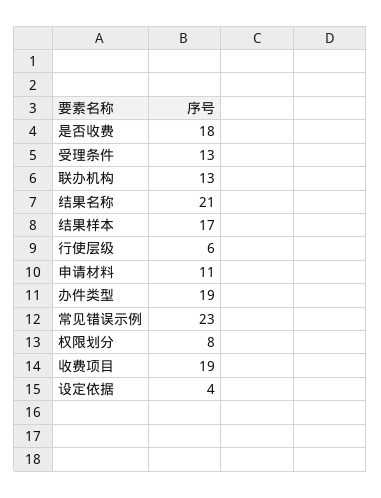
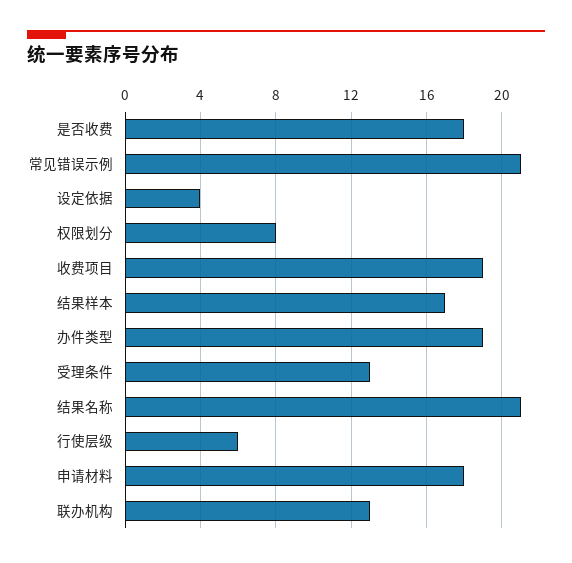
申请材料: 11 -> 18
常见错误示例: 23 -> 21

